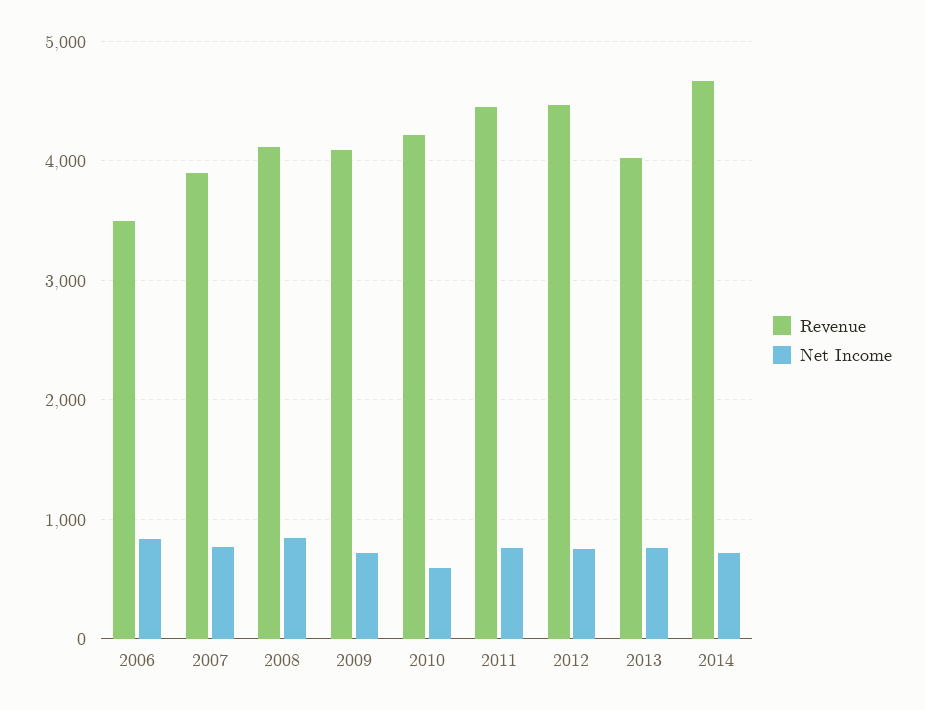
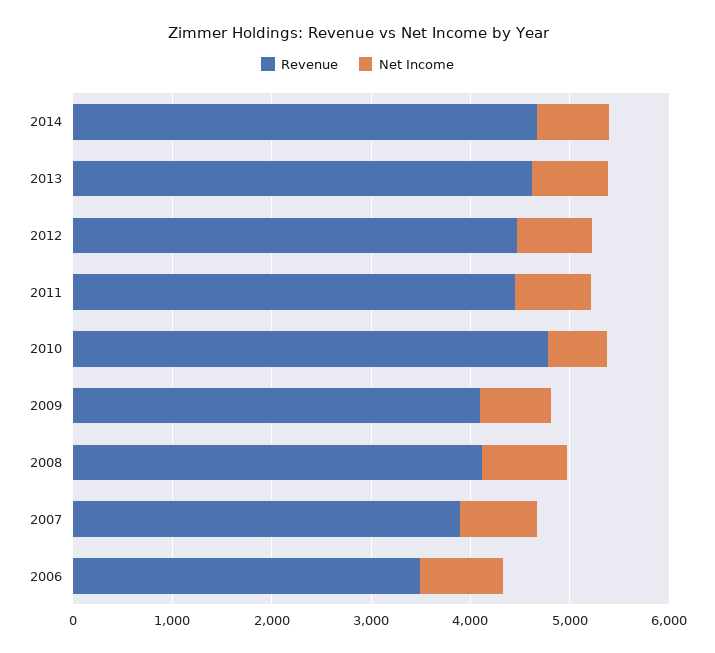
Revenue, 2010: 4200 -> 4800
Revenue, 2013: 4000 -> 4600

